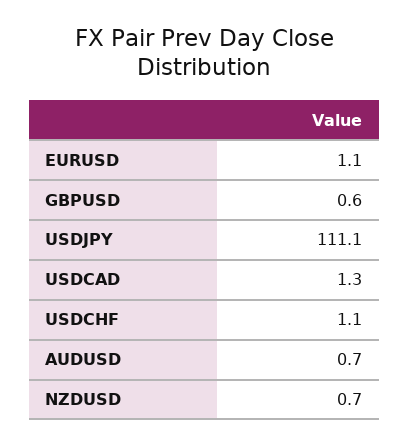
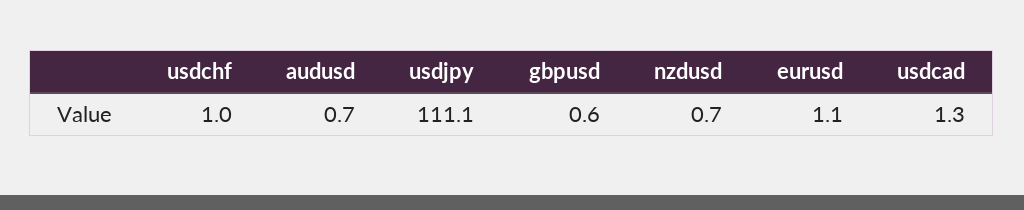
USDCHF: 1.1 -> 1

